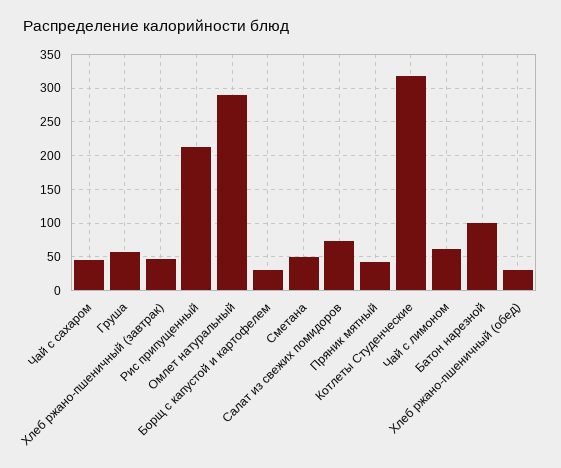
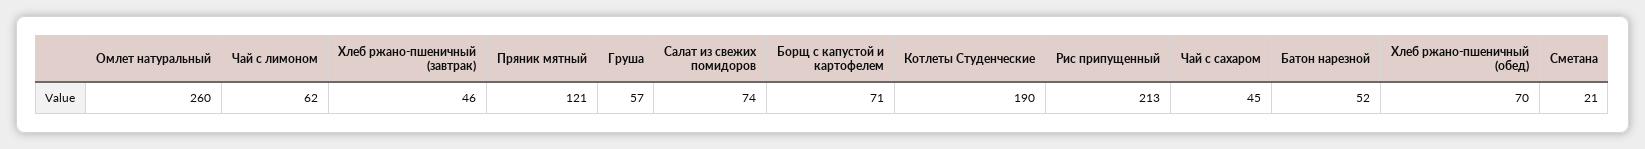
Омлет натуральный: 290 -> 260
Борщ с капустой и картофелем: 30 -> 71
Сметана: 50 -> 21
Пряник мятный: 40 -> 121
Котлеты Студенческие: 320 -> 190
Батон нарезной: 100 -> 52
Хлеб ржано-пшеничный (обед): 30 -> 70

